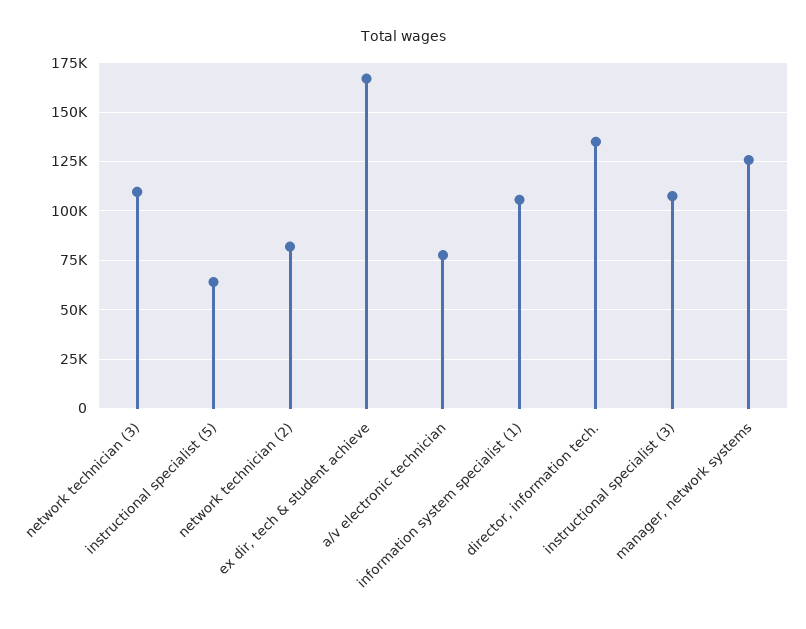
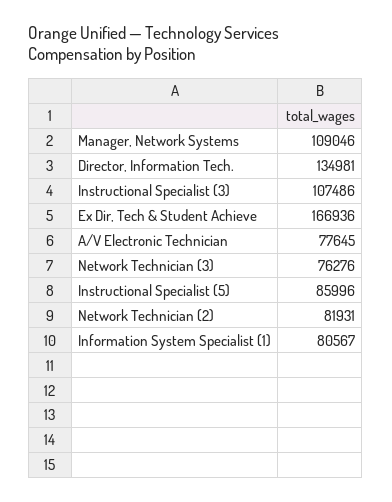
network technician (3): 110000 -> 76276
instructional specialist (5): 65000 -> 85996
information system specialist (1): 105000 -> 80567
manager, network systems: 125000 -> 109046

